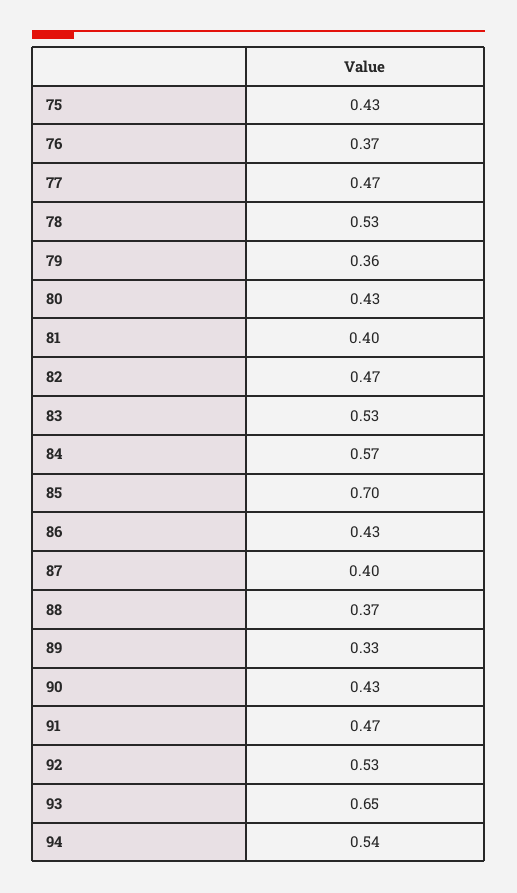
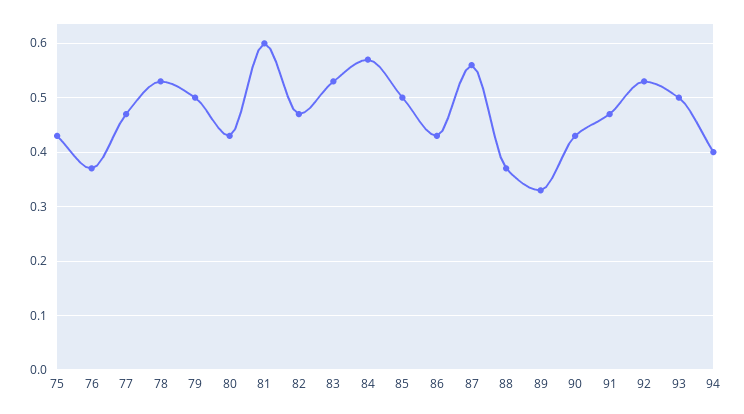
79: 0.36 -> 0.5
81: 0.4 -> 0.6
85: 0.7 -> 0.5
87: 0.4 -> 0.55
93: 0.65 -> 0.5
94: 0.54 -> 0.4

